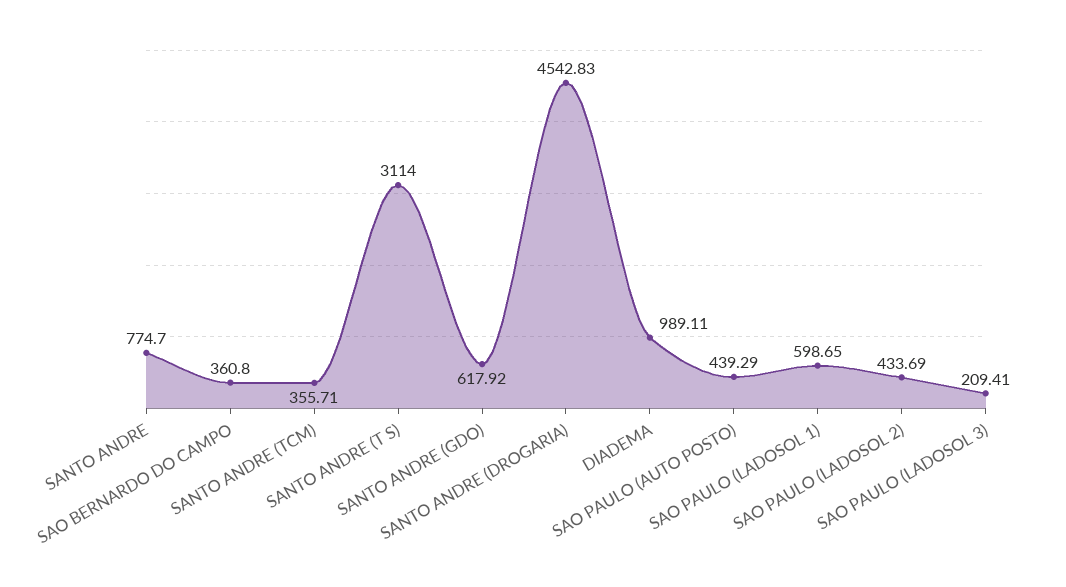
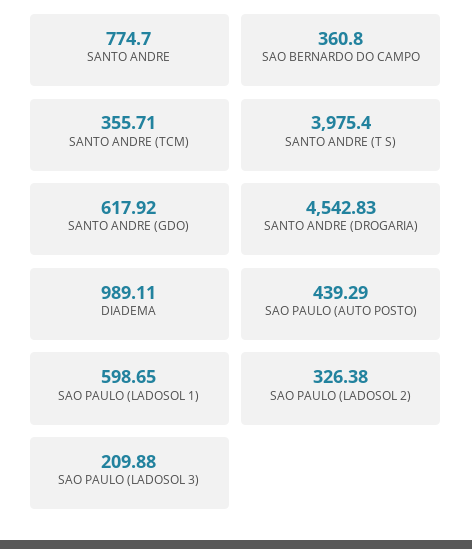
SANTO ANDRE (T S): 3114 -> 3975.4
SAO PAULO (LADOSOL 2): 433.69 -> 326.38
SAO PAULO (LADOSOL 3): 209.41 -> 209.88

